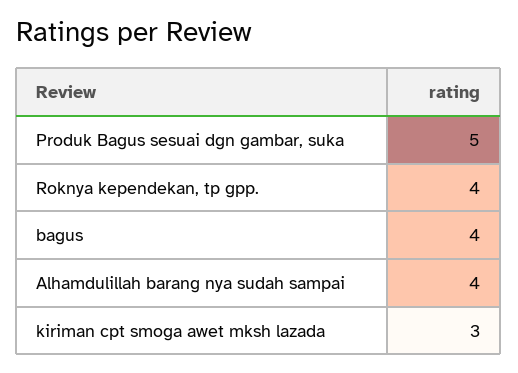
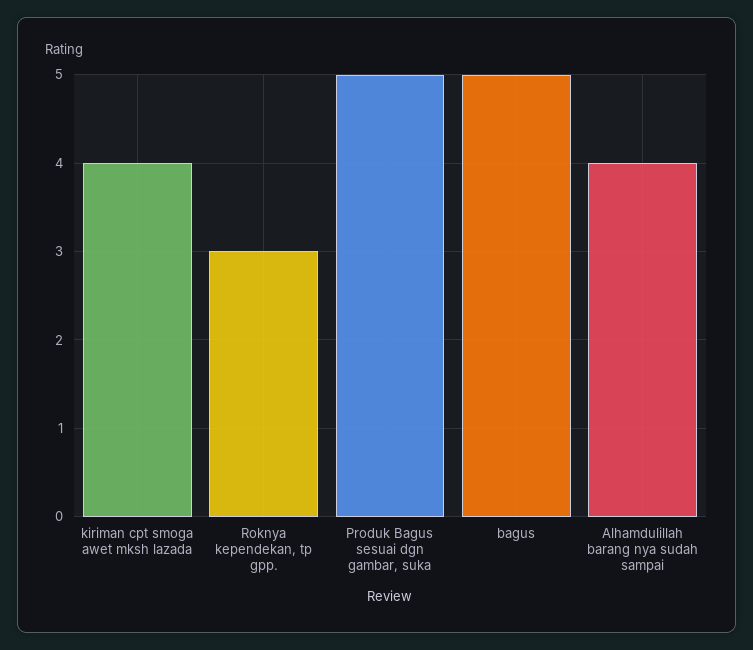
Roknya kependekan, tp gpp.: 4 -> 3
bagus: 4 -> 5
kiriman cpt smoga awet mksh lazada: 3 -> 4

